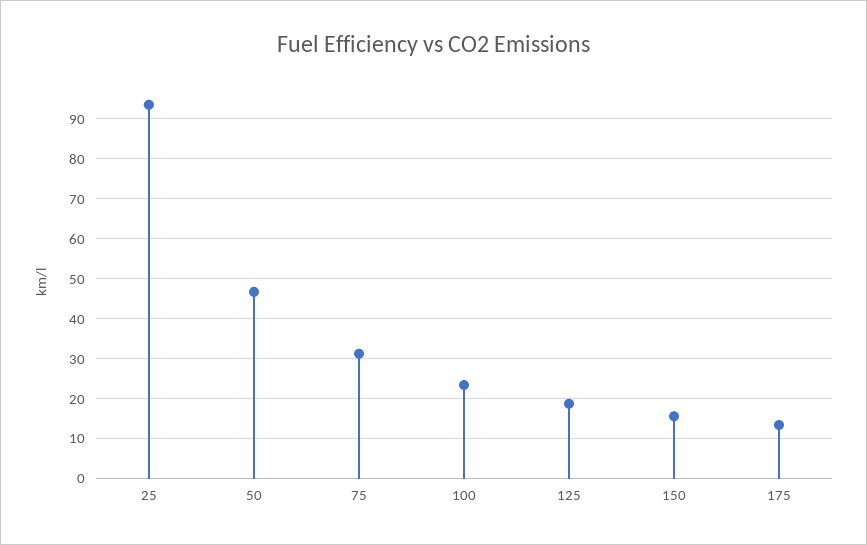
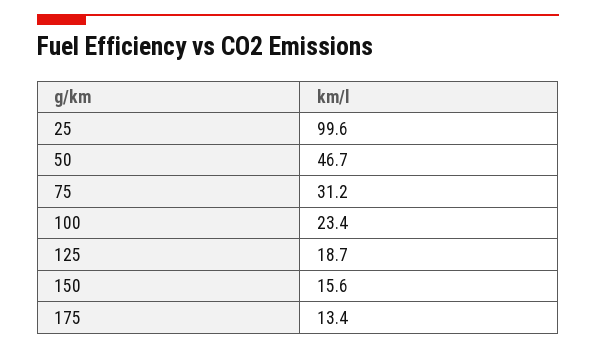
25: 94 -> 99.6

